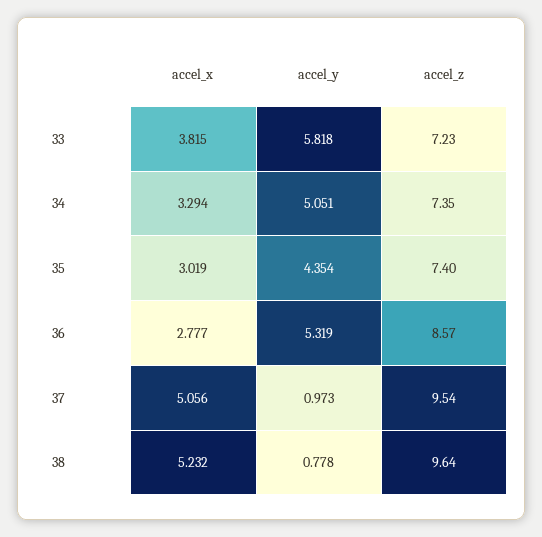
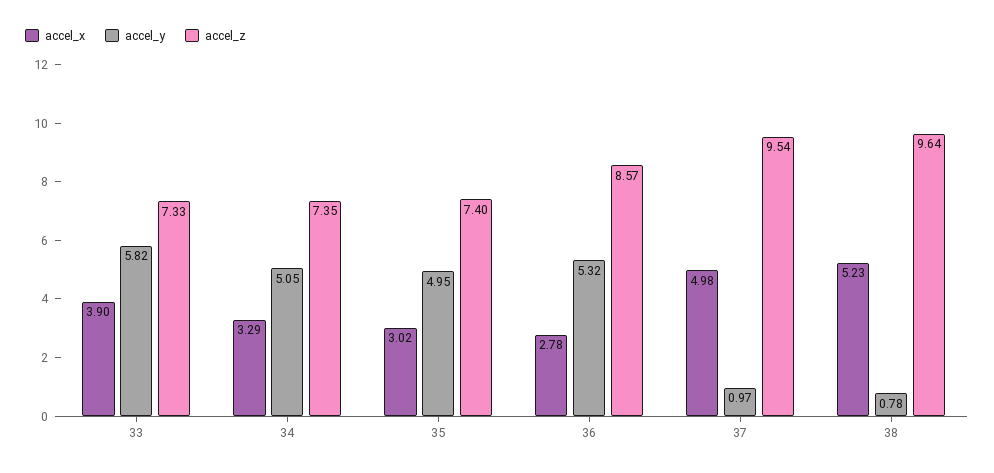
accel_x, 33: 3.815 -> 3.9
accel_z, 33: 7.23 -> 7.33
accel_y, 35: 4.354 -> 4.95
accel_x, 37: 5.056 -> 4.98

